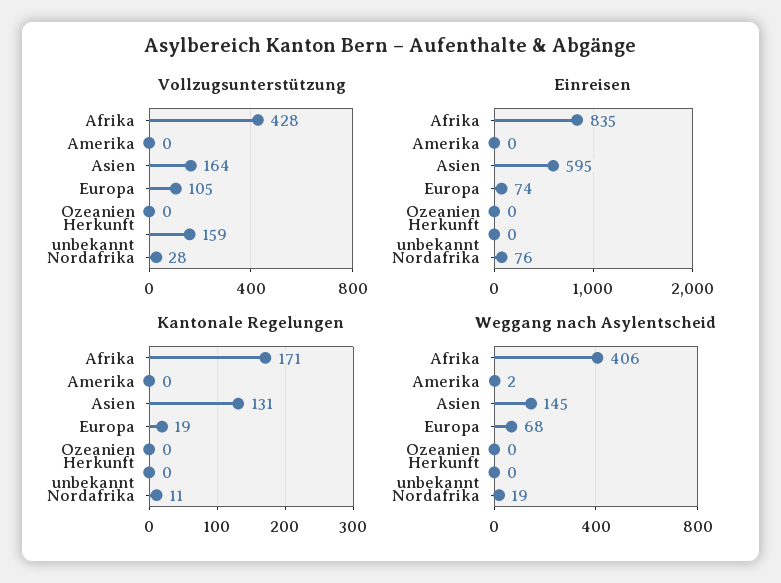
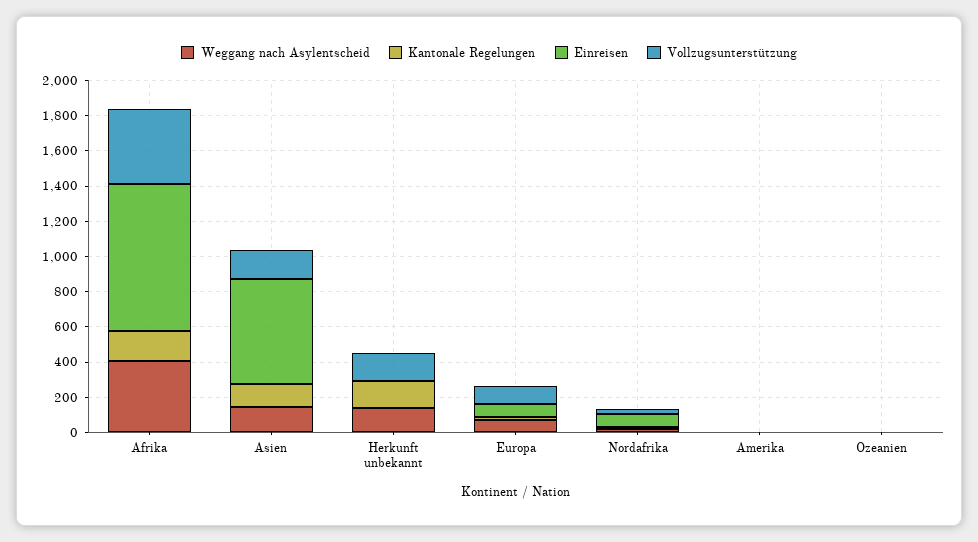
Kantonale Regelungen, Herkunft unbekannt: 0 -> 150
Weggang nach Asylentscheid, Herkunft unbekannt: 0 -> 150

